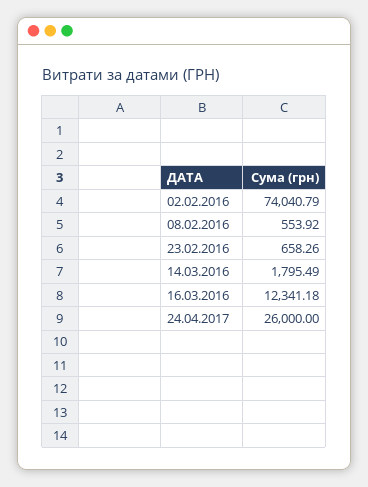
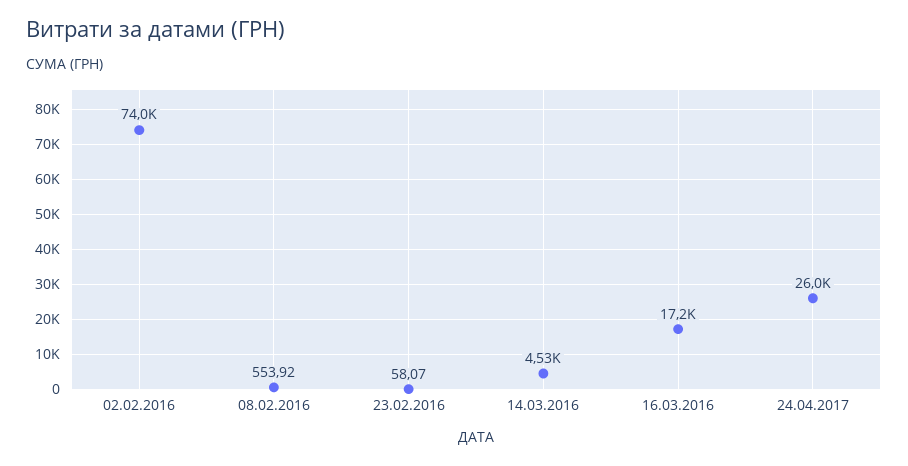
23.02.2016: 658.26 -> 58.07
14.03.2016: 1795.49 -> 4530
16.03.2016: 12341.18 -> 17200

